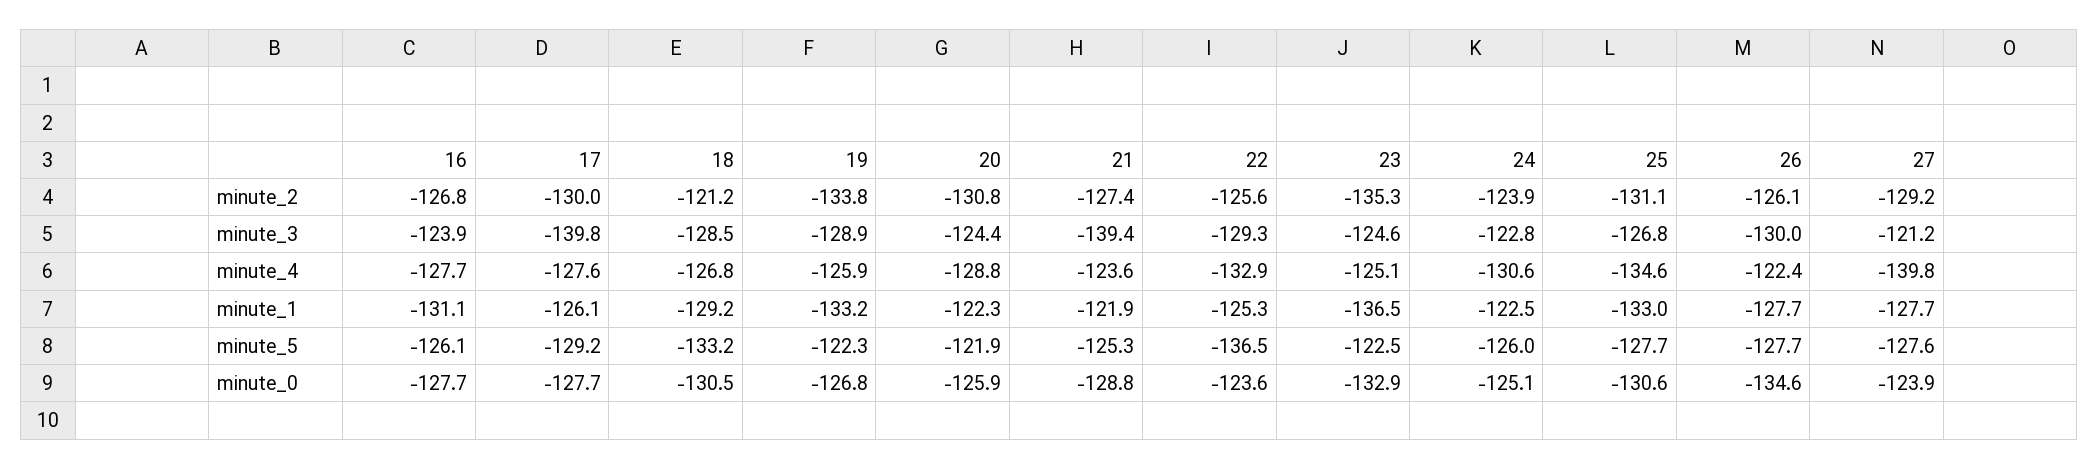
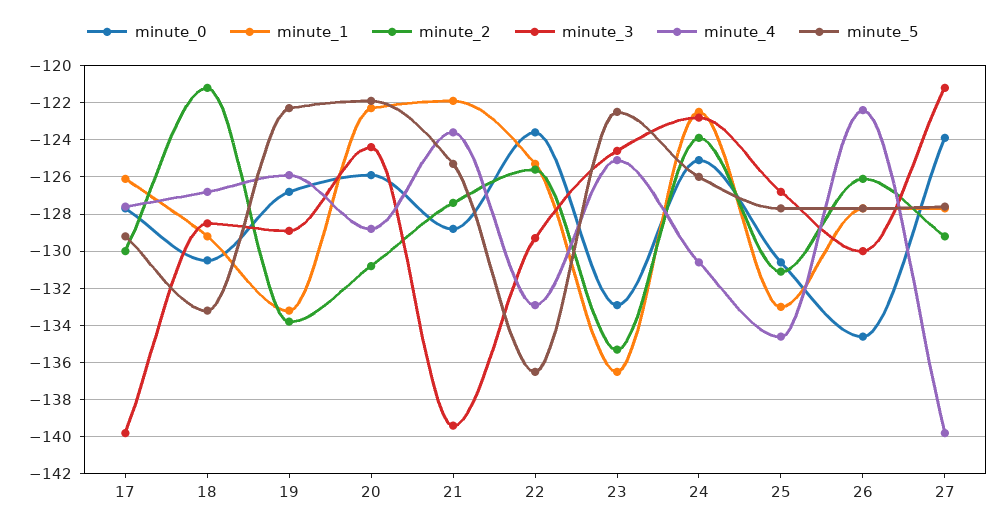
minute_2, 16: -126.8 -> none
minute_3, 16: -123.9 -> none
minute_4, 16: -127.7 -> none
minute_1, 16: -131.1 -> none
minute_5, 16: -126.1 -> none
minute_0, 16: -127.7 -> none

